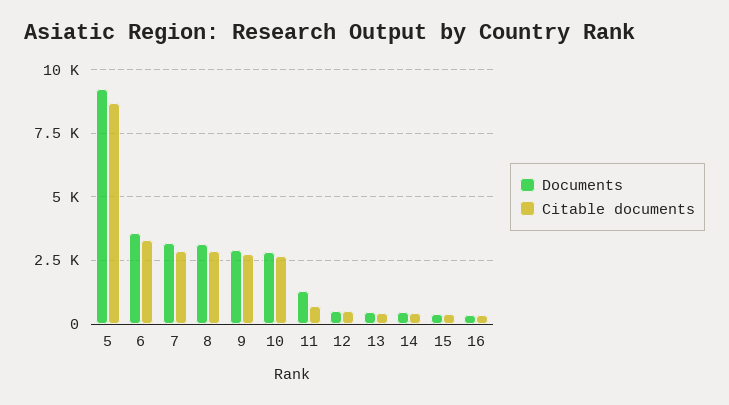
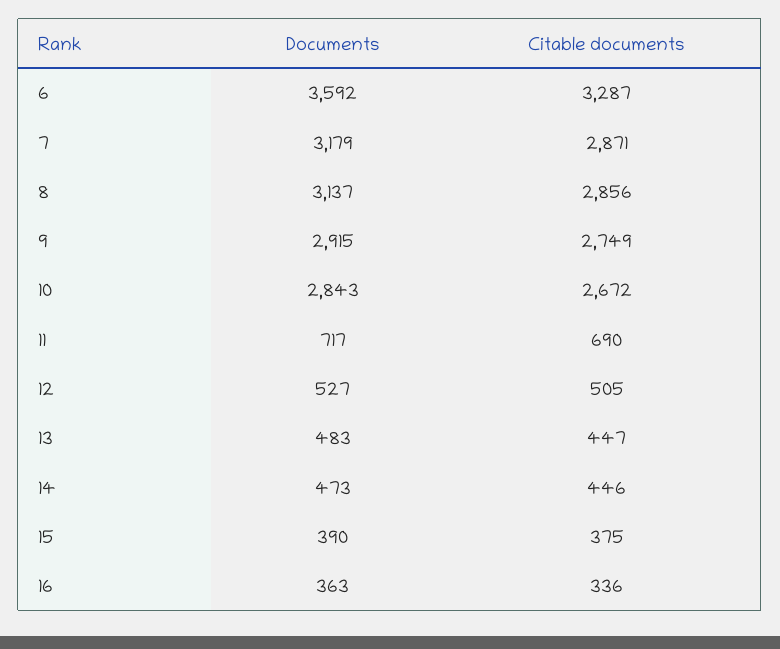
Documents, 5: 9250 -> none
Citable documents, 5: 8750 -> none
Documents, 11: 1250 -> 717

